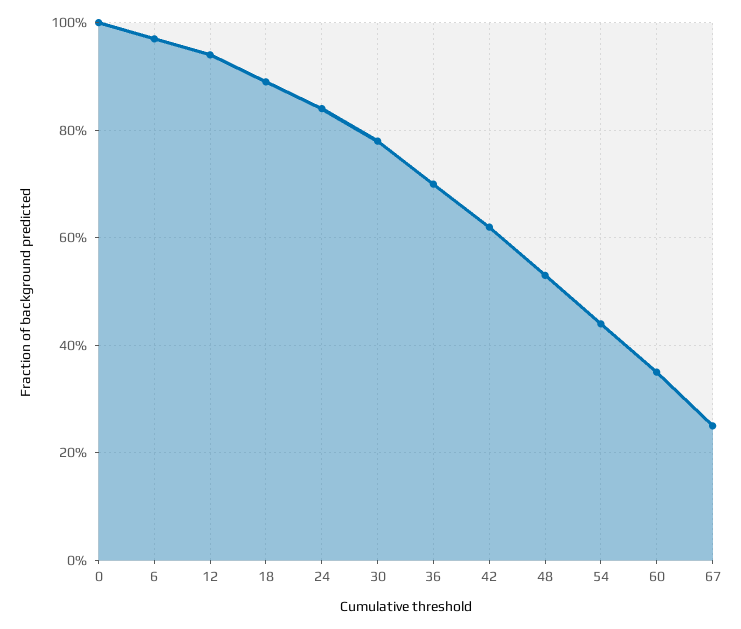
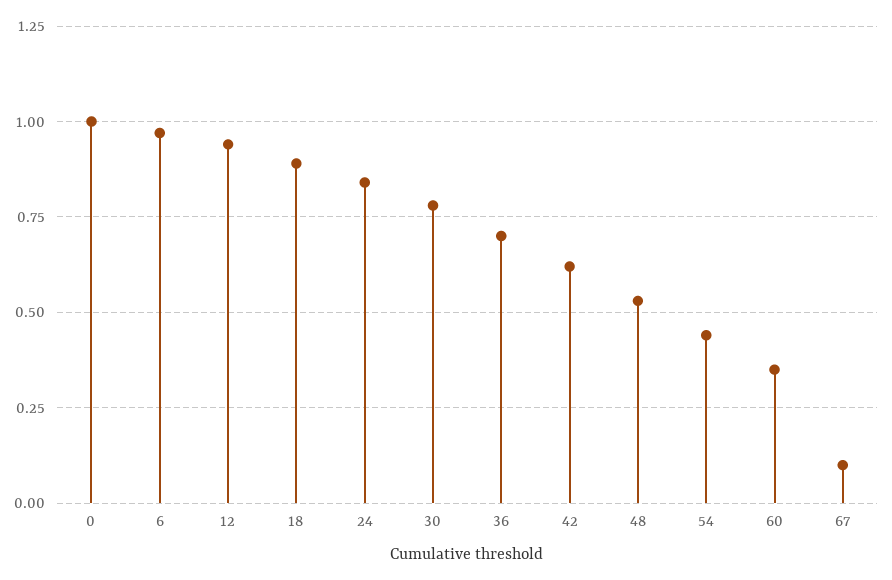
67: 0.25 -> 0.1

